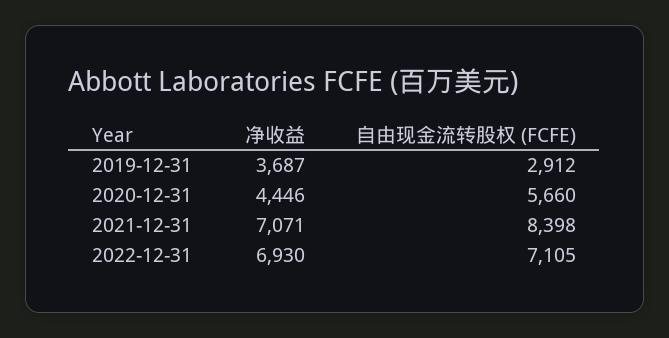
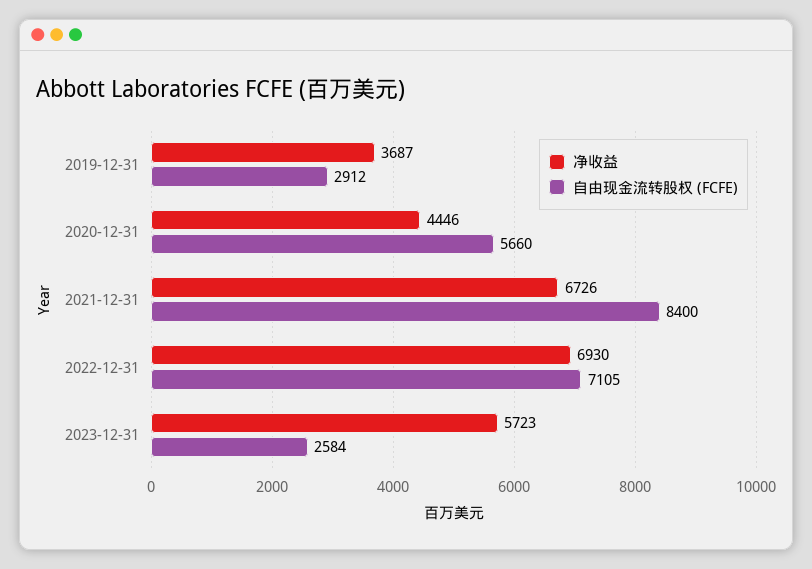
净收益, 2021-12-31: 7071 -> 6726
自由现金流转股权 (FCFE), 2021-12-31: 8398 -> 8400
净收益, 2023-12-31: none -> 5723
自由现金流转股权 (FCFE), 2023-12-31: none -> 2584

